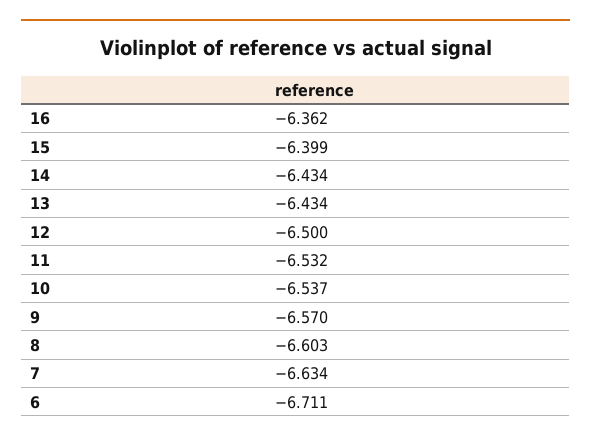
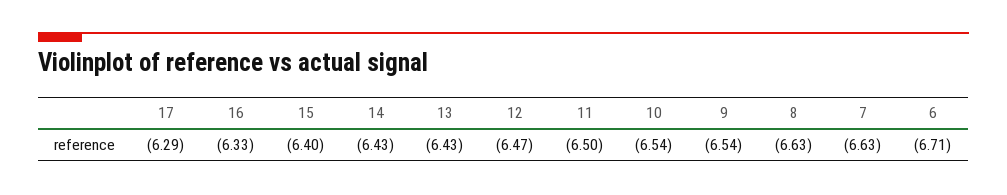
16: -6.362 -> -6.33
12: -6.5 -> -6.47
11: -6.532 -> -6.5
9: -6.57 -> -6.54
8: -6.603 -> -6.63
17: none -> -6.29

